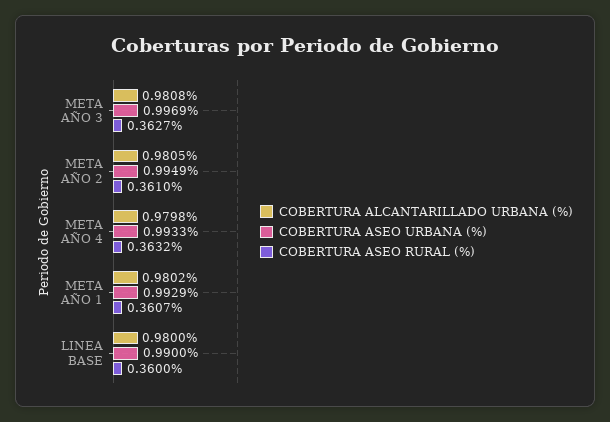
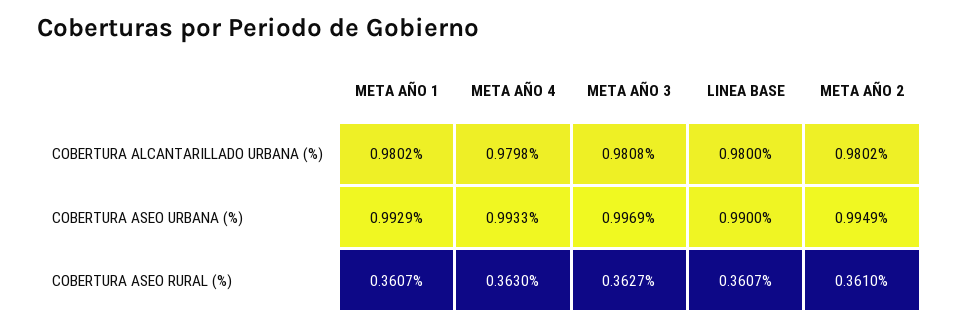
COBERTURA ALCANTARILLADO URBANA (%), META AÑO 2: 0.9805 -> 0.9802
COBERTURA ASEO RURAL (%), META AÑO 4: 0.3632 -> 0.363
COBERTURA ASEO RURAL (%), LINEA BASE: 0.36 -> 0.3607

